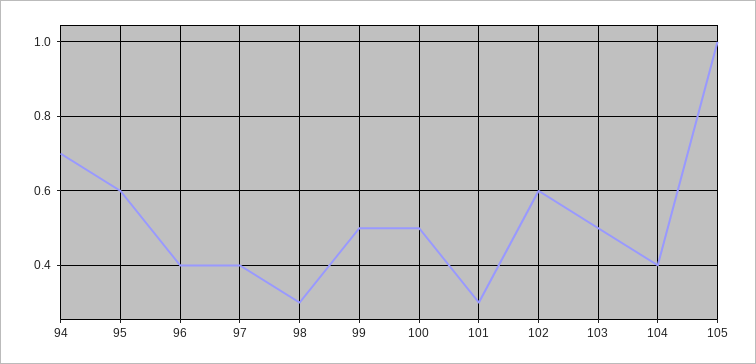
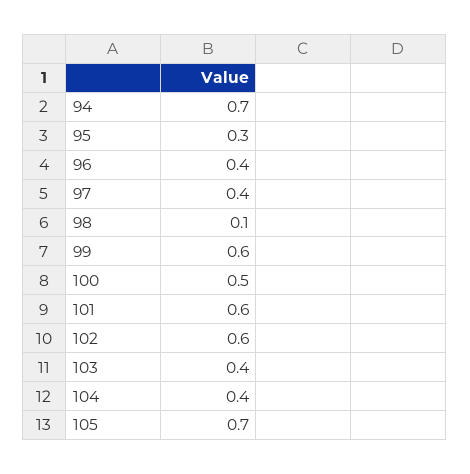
95: 0.6 -> 0.3
98: 0.3 -> 0.1
99: 0.5 -> 0.6
101: 0.3 -> 0.6
103: 0.5 -> 0.4
105: 1 -> 0.7

